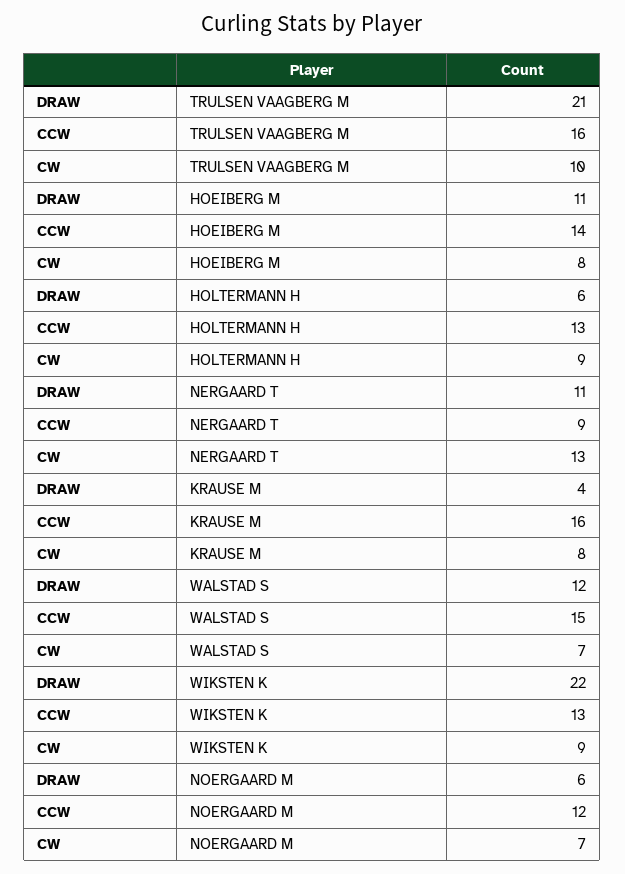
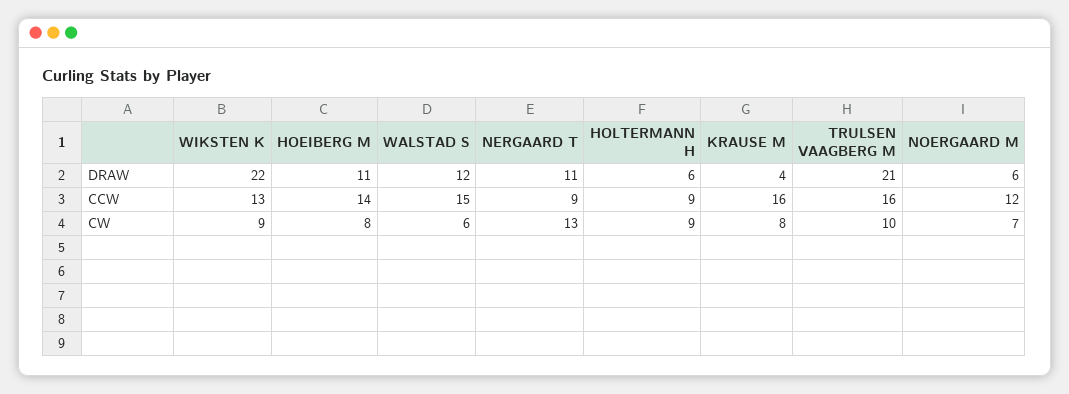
CCW, HOLTERMANN H: 13 -> 9
CW, WALSTAD S: 7 -> 6

